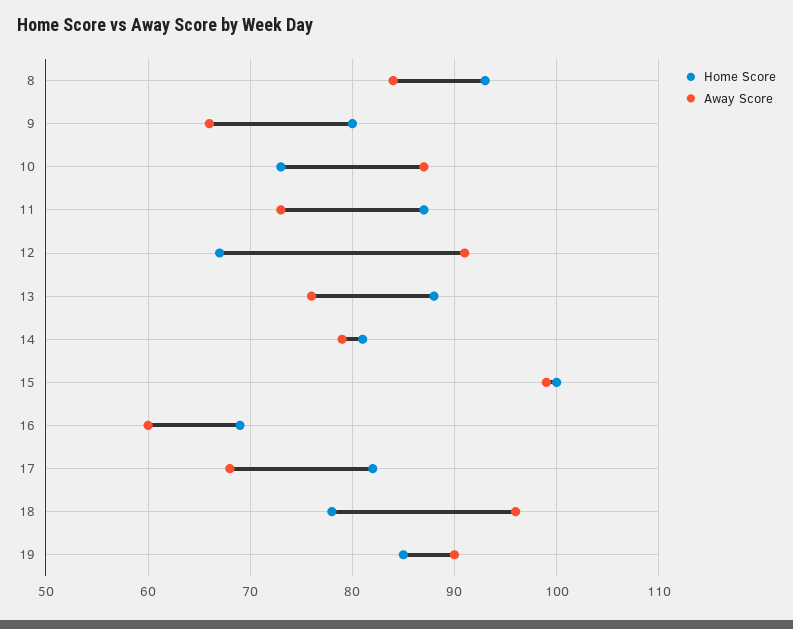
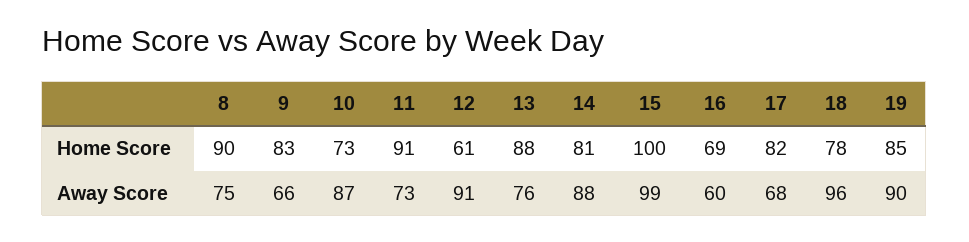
Home Score, 8: 93 -> 90
Away Score, 8: 84 -> 75
Home Score, 9: 80 -> 83
Home Score, 11: 87 -> 91
Home Score, 12: 67 -> 61
Away Score, 14: 79 -> 88

